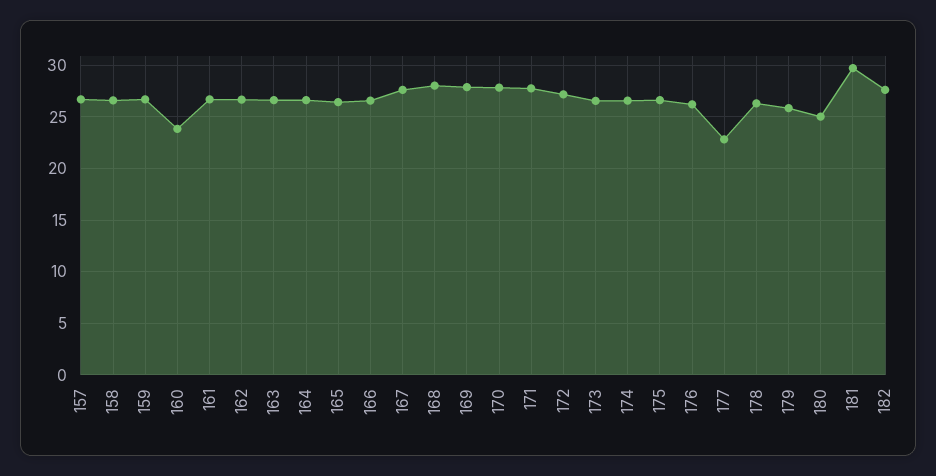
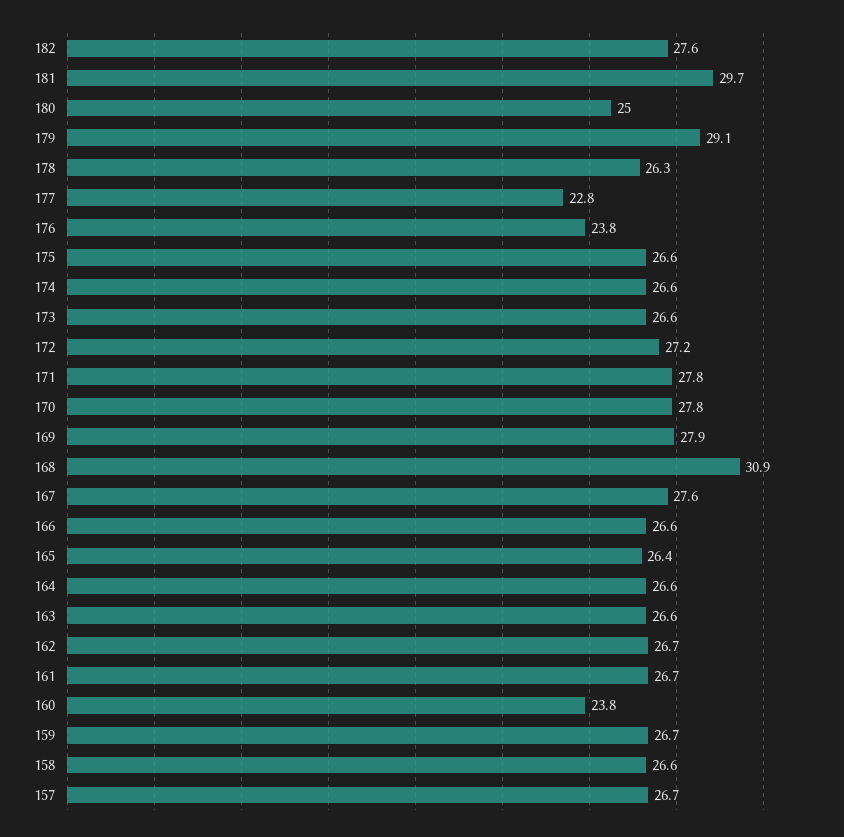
168: 28 -> 30.9
176: 26 -> 23.8
179: 26 -> 29.1

